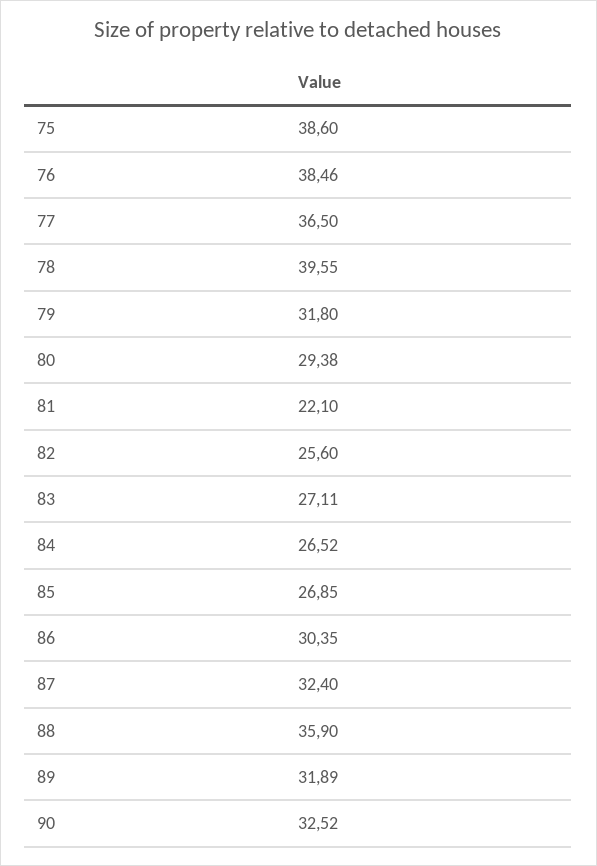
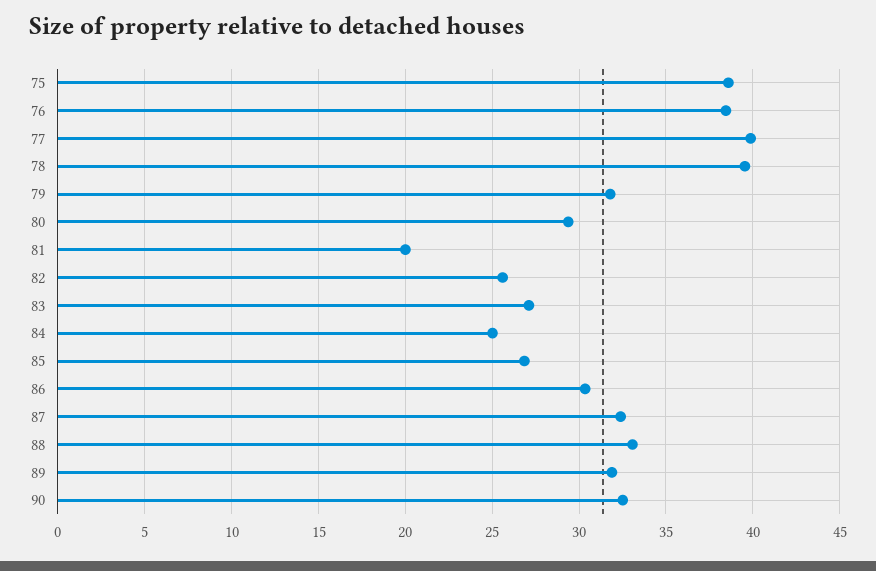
77: 36.5 -> 40
81: 22.1 -> 20
84: 26.52 -> 25
88: 35.9 -> 33

